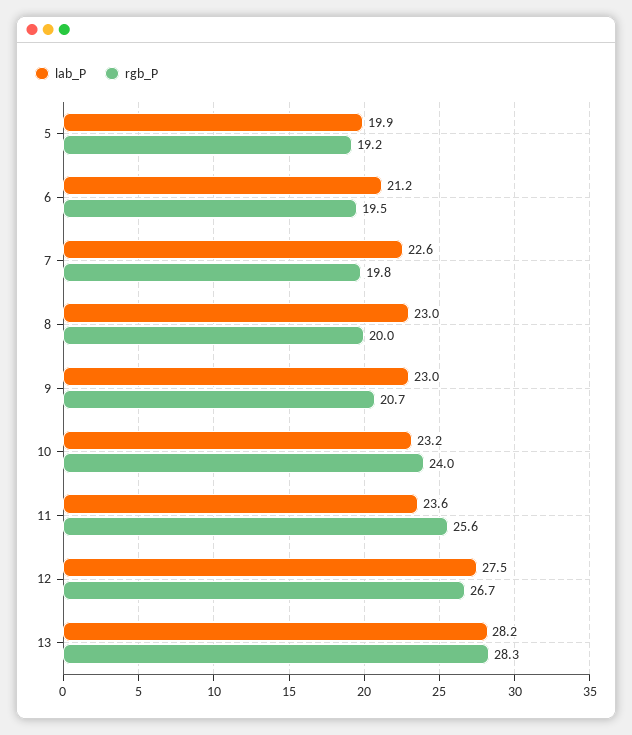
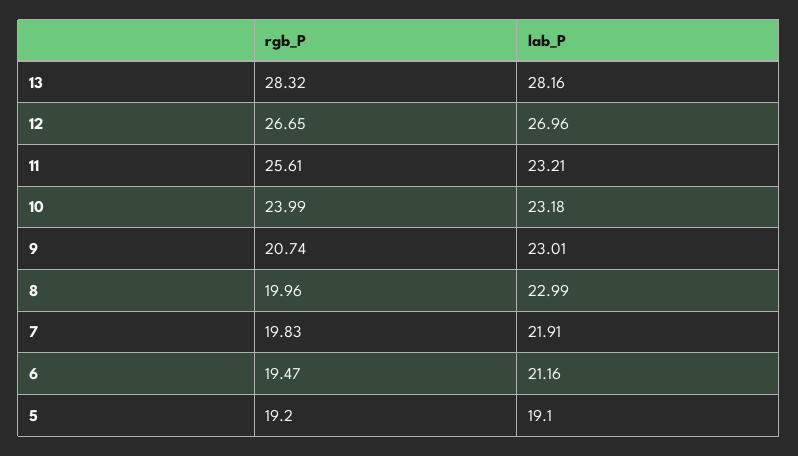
lab_P, 5: 19.9 -> 19.1
lab_P, 7: 22.6 -> 21.91
lab_P, 11: 23.6 -> 23.21
lab_P, 12: 27.5 -> 26.96

